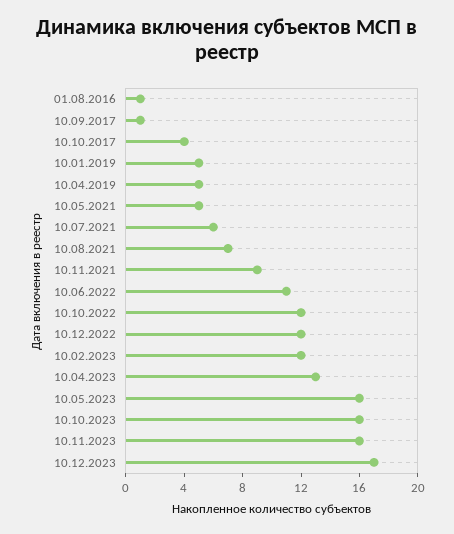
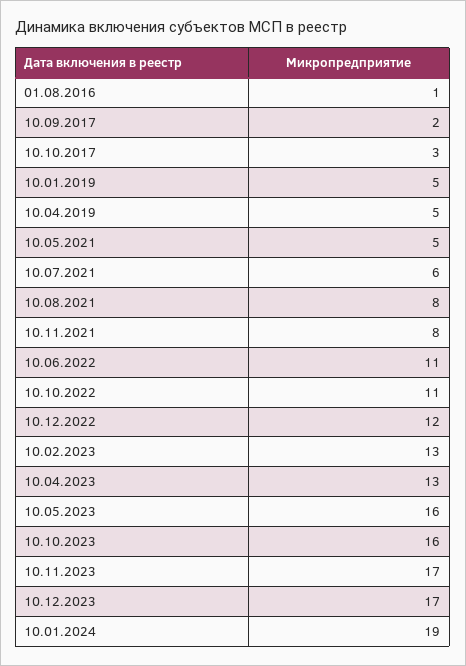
10.09.2017: 1 -> 2
10.10.2017: 4 -> 3
10.08.2021: 7 -> 8
10.11.2021: 9 -> 8
10.10.2022: 12 -> 11
10.02.2023: 12 -> 13
10.11.2023: 16 -> 17
10.01.2024: none -> 19

